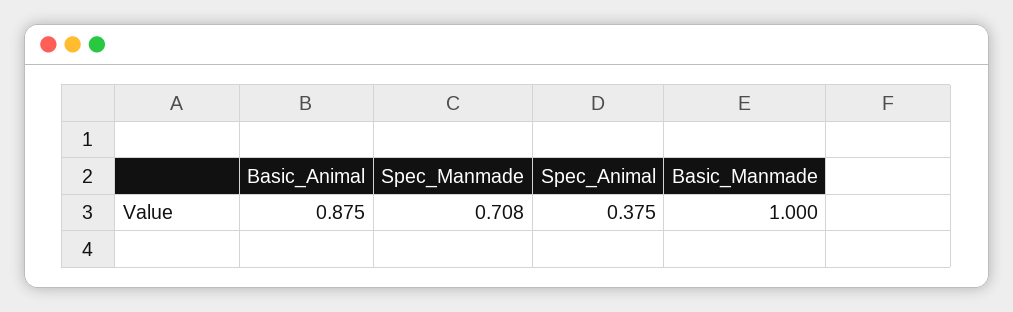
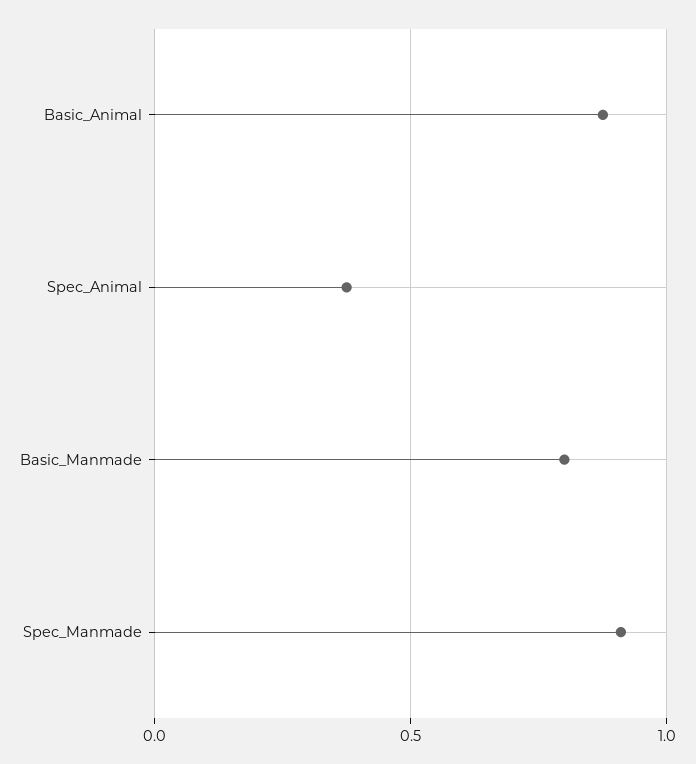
Spec_Manmade: 0.708 -> 0.9
Basic_Manmade: 1 -> 0.8

